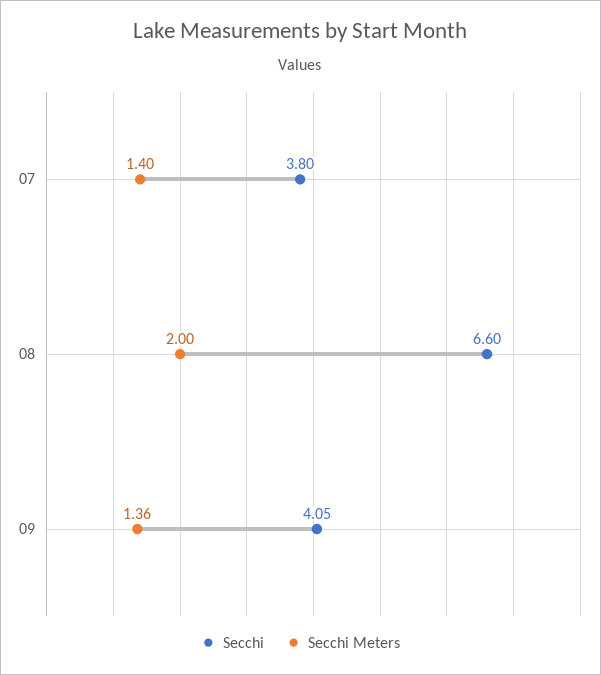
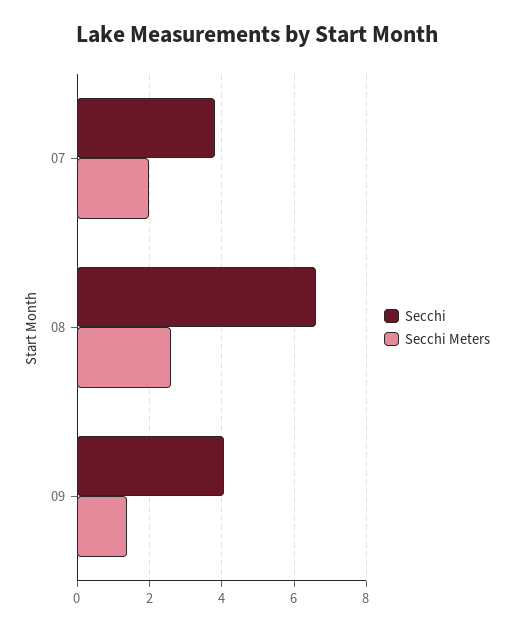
Secchi Meters, 07: 1.4 -> 2
Secchi Meters, 08: 2 -> 2.6

